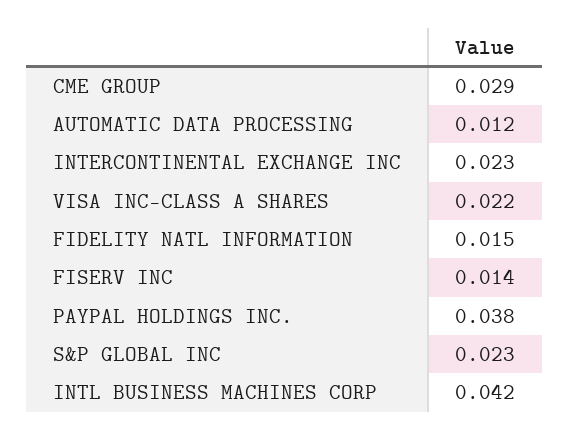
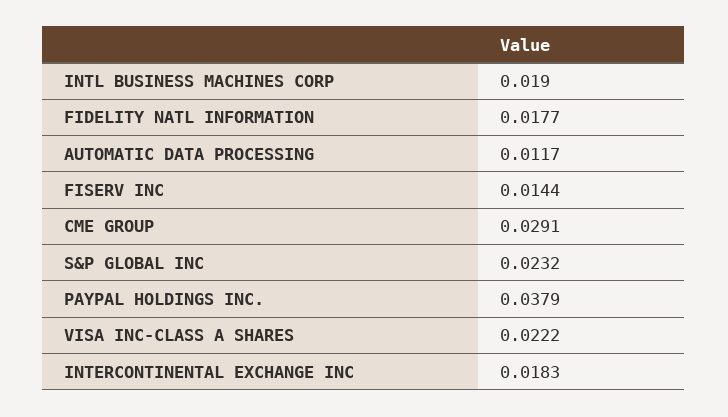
INTERCONTINENTAL EXCHANGE INC: 0.023 -> 0.0183
FIDELITY NATL INFORMATION: 0.015 -> 0.0177
INTL BUSINESS MACHINES CORP: 0.042 -> 0.019

